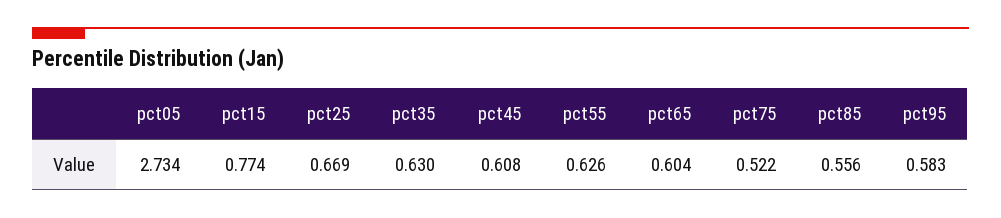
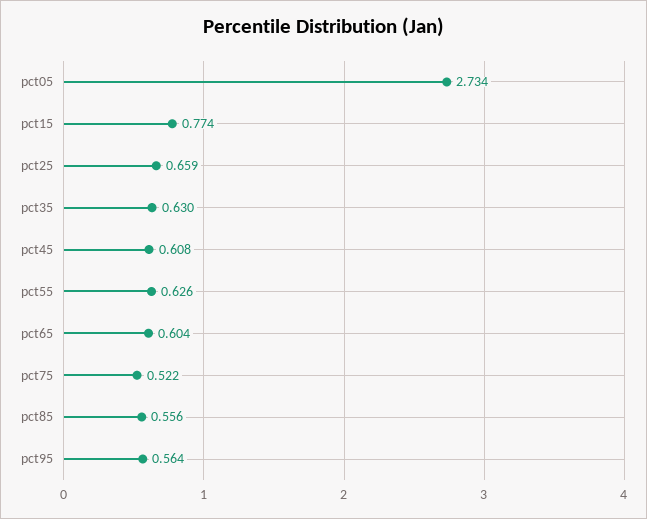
pct25: 0.669 -> 0.659
pct95: 0.583 -> 0.564

